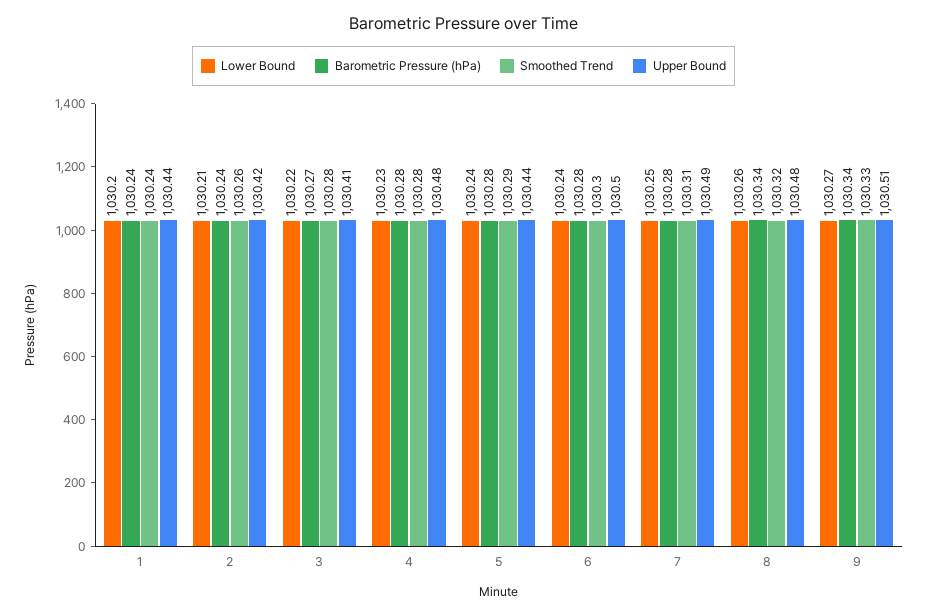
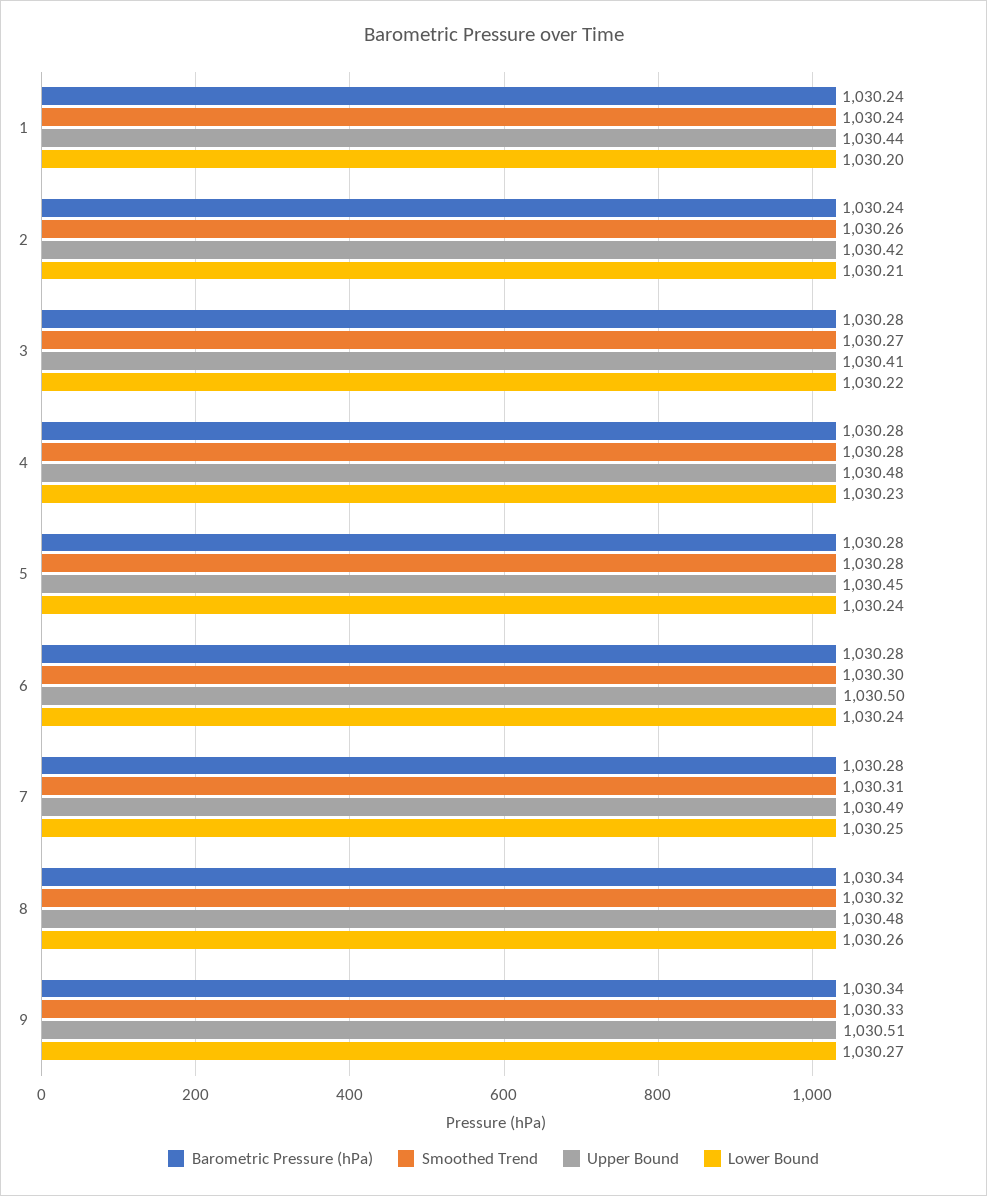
Barometric Pressure (hPa), 3: 1030.27 -> 1030.28
Smoothed Trend, 3: 1030.28 -> 1030.27
Smoothed Trend, 5: 1030.29 -> 1030.28
Upper Bound, 5: 1030.44 -> 1030.45

